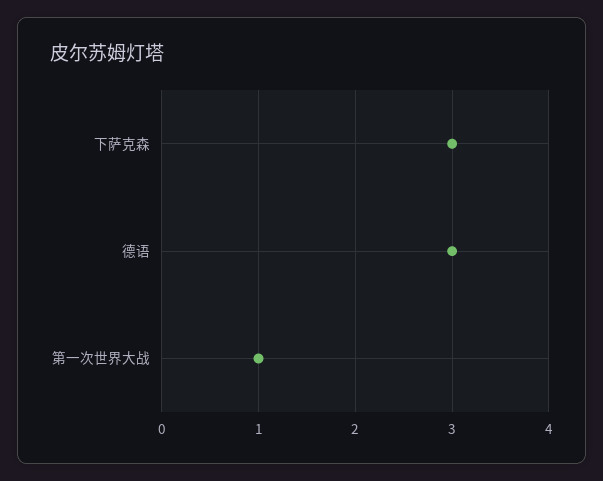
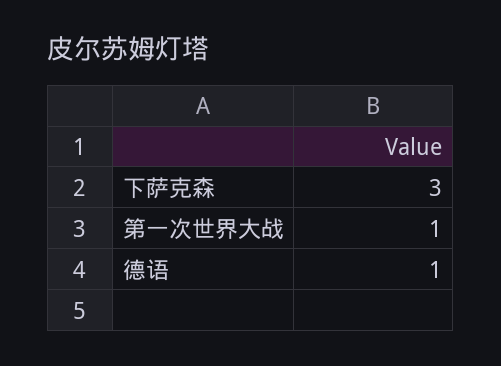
德语: 3 -> 1

